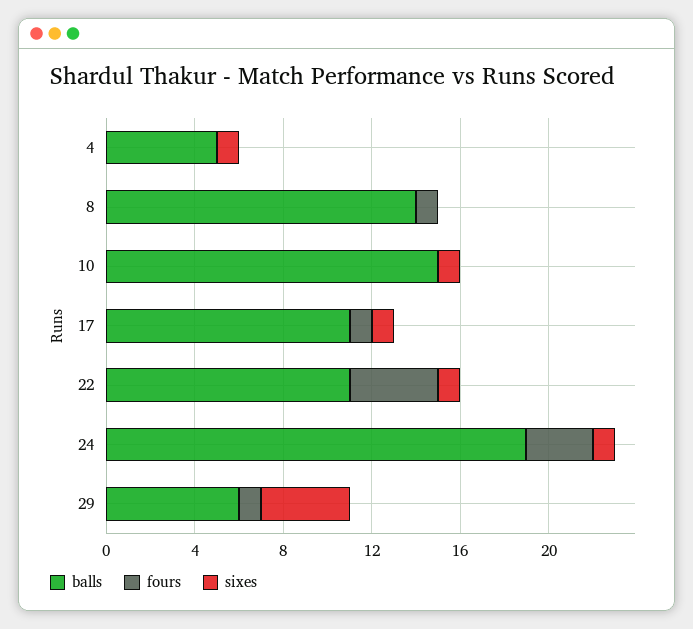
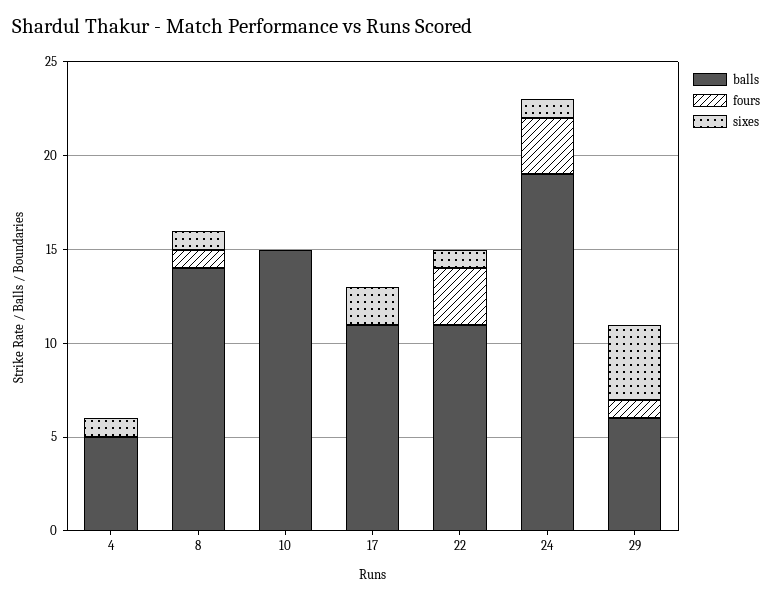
sixes, 8: 0 -> 1
sixes, 10: 1 -> 0
fours, 17: 1 -> 0
sixes, 17: 1 -> 2
fours, 22: 4 -> 3

